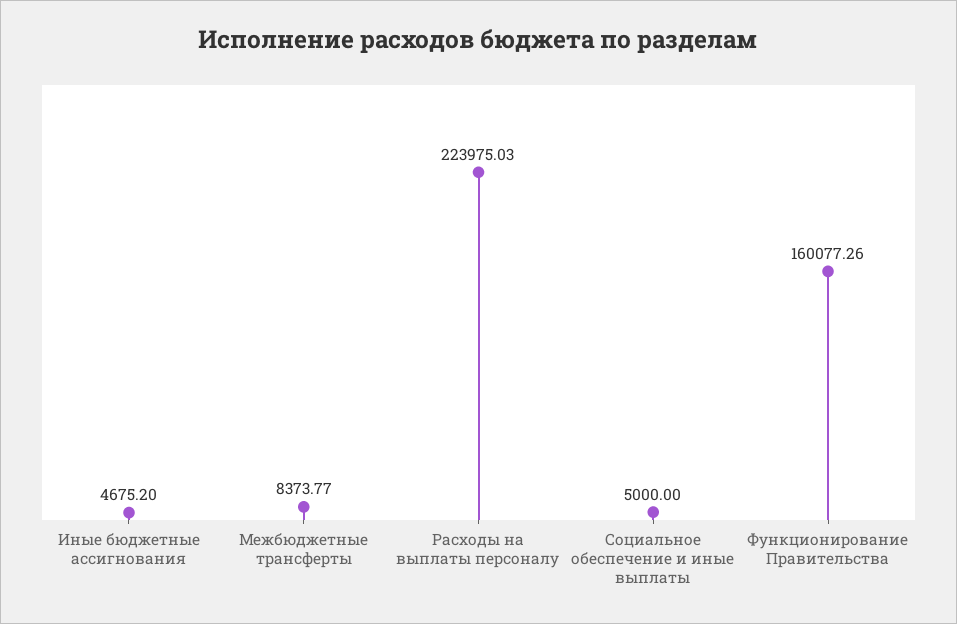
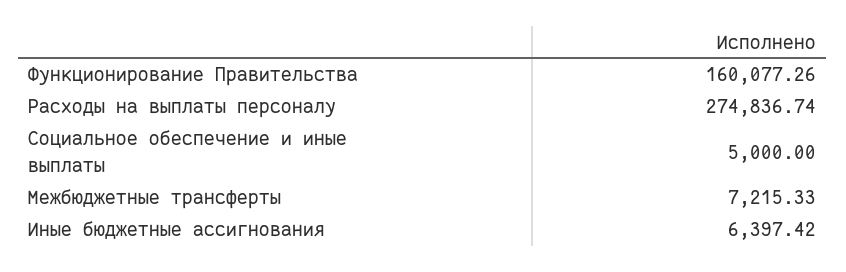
Иные бюджетные ассигнования: 4675.2 -> 6397.42
Межбюджетные трансферты: 8373.77 -> 7215.33
Расходы на выплаты персоналу: 223975.03 -> 274836.74

